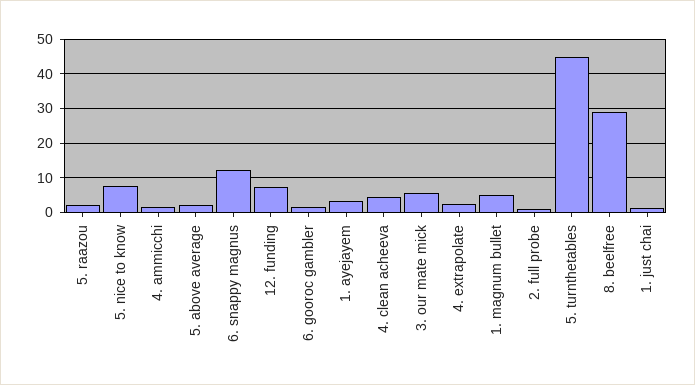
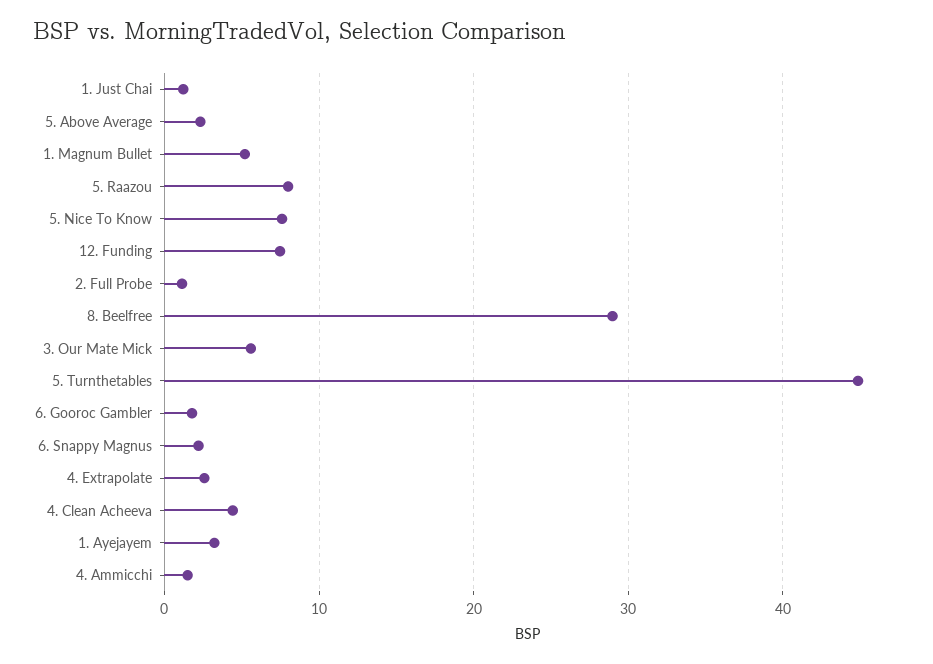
5. raazou: 2 -> 8
6. snappy magnus: 12 -> 2

